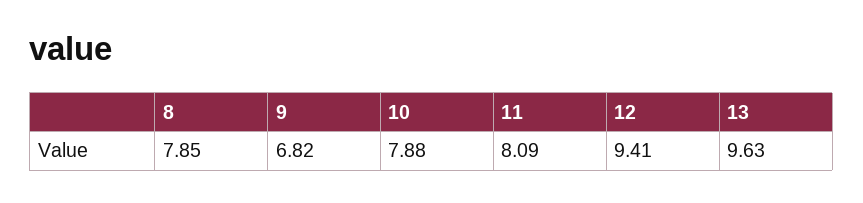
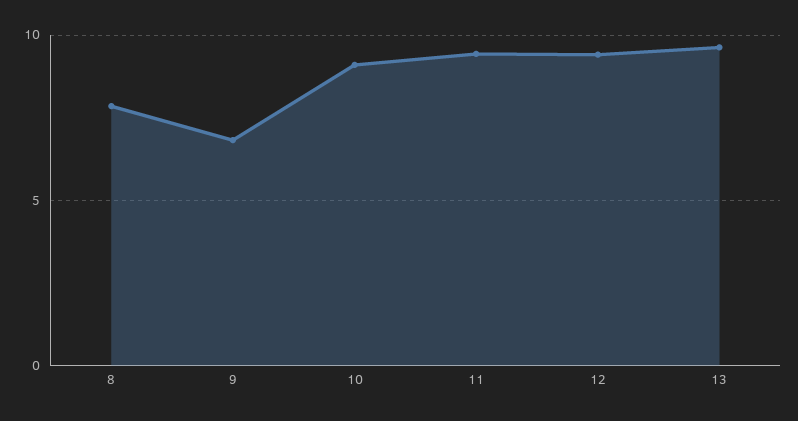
10: 7.88 -> 9
11: 8.09 -> 9.5

